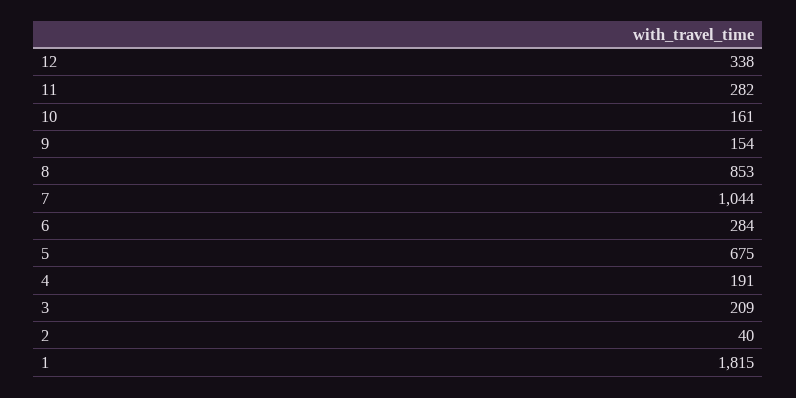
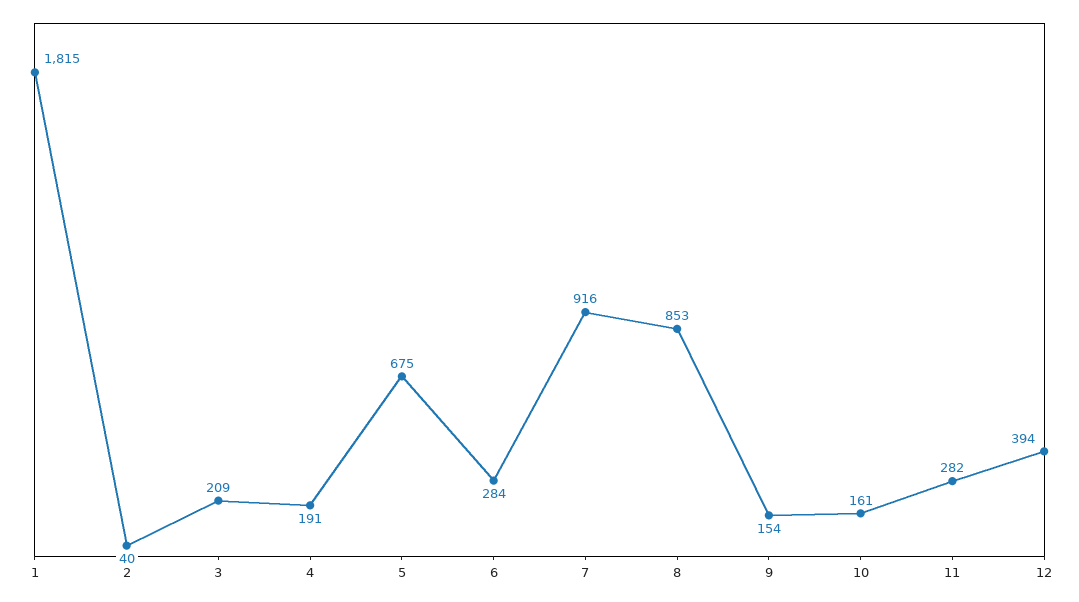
12: 338 -> 394
7: 1044 -> 916

